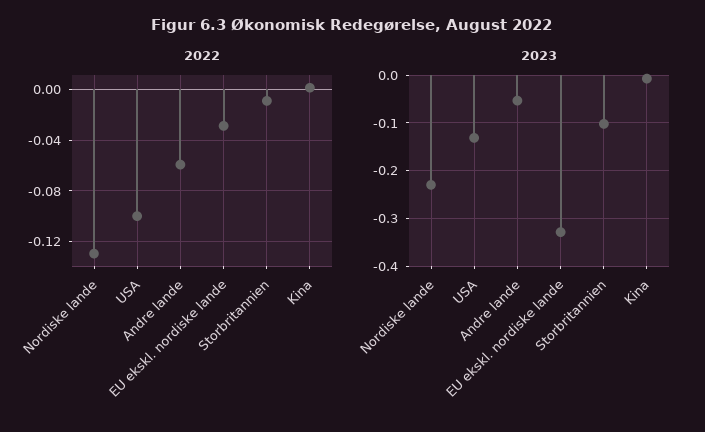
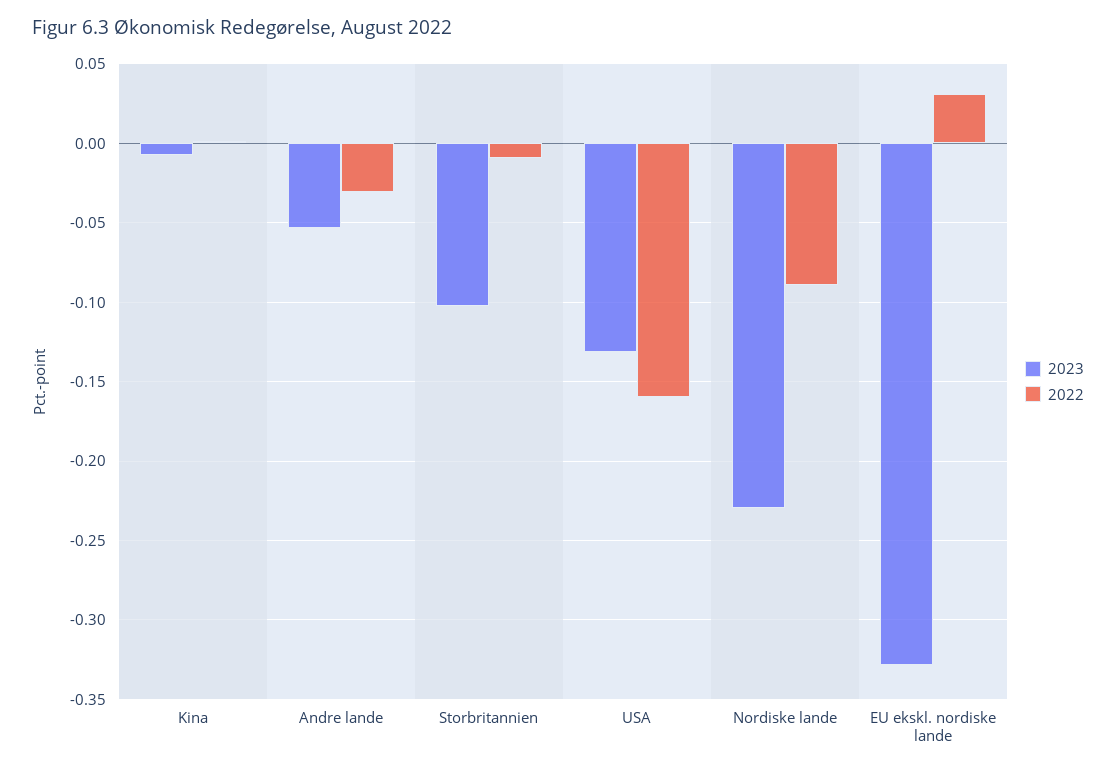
2022, Nordiske lande: -0.13 -> -0.09
2022, USA: -0.1 -> -0.16
2022, Andre lande: -0.06 -> -0.03
2022, EU ekskl. nordiske lande: -0.03 -> 0.03

